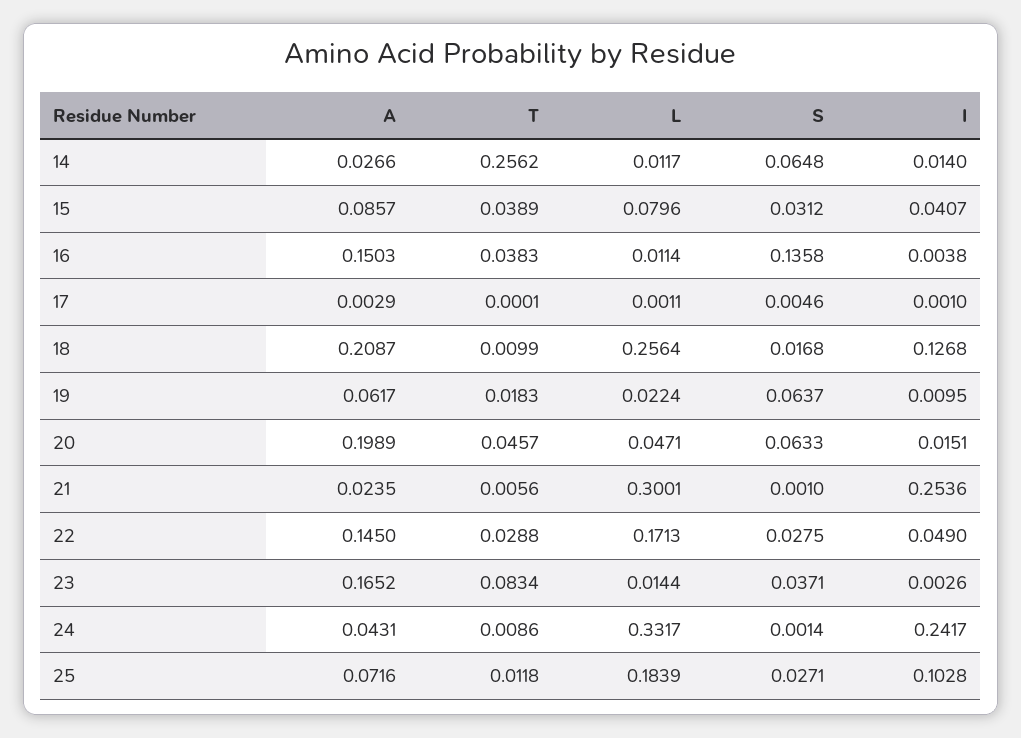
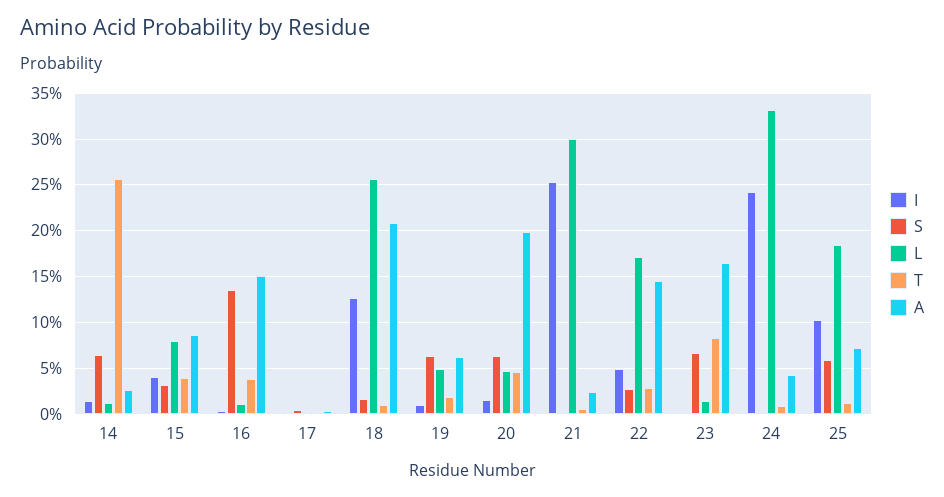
L, 19: 0.0224 -> 0.05
S, 23: 0.0371 -> 0.07
S, 25: 0.0271 -> 0.06

